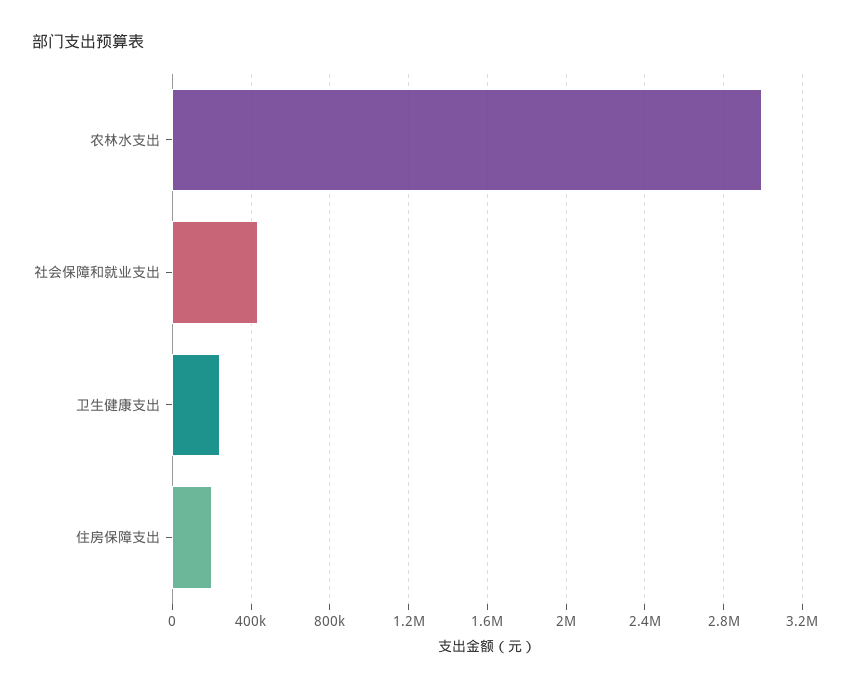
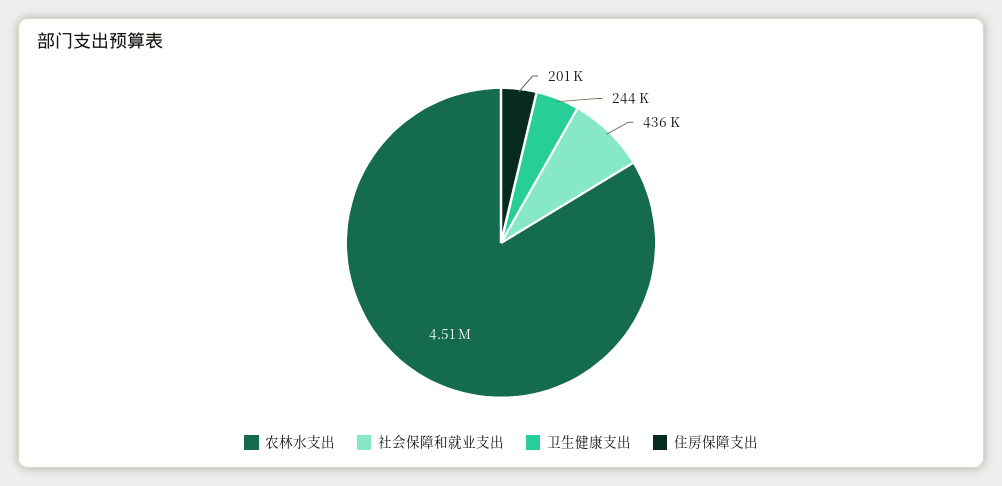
农林水支出: 3000000 -> 4510000

